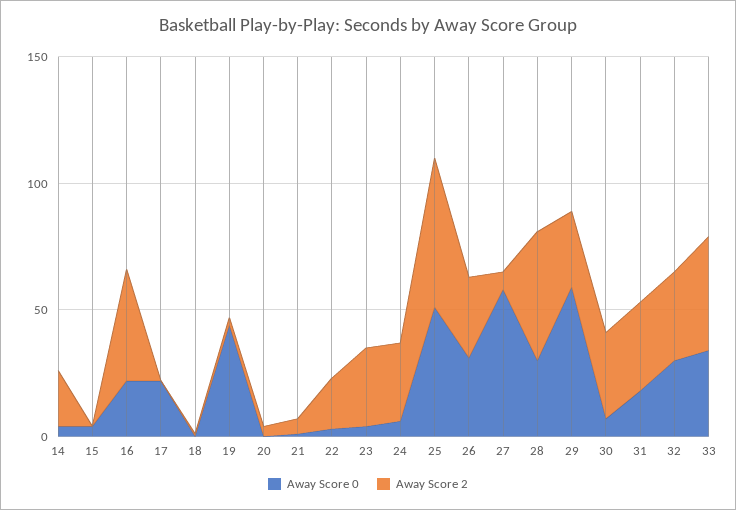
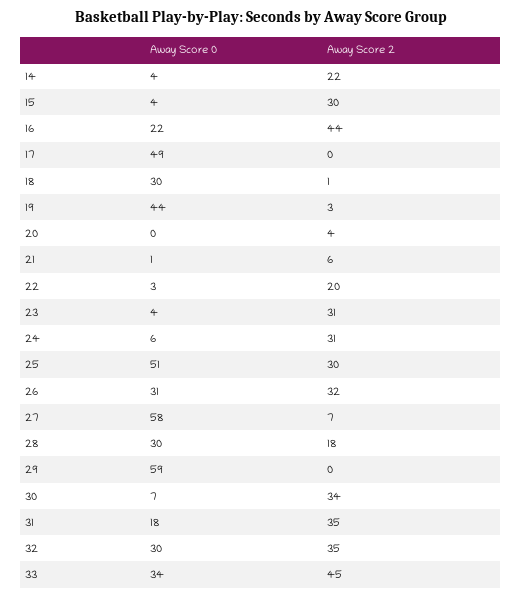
Away Score 2, 15: 0 -> 30
Away Score 0, 17: 20 -> 49
Away Score 0, 18: 0 -> 30
Away Score 2, 25: 60 -> 30
Away Score 2, 28: 50 -> 18
Away Score 2, 29: 30 -> 0

